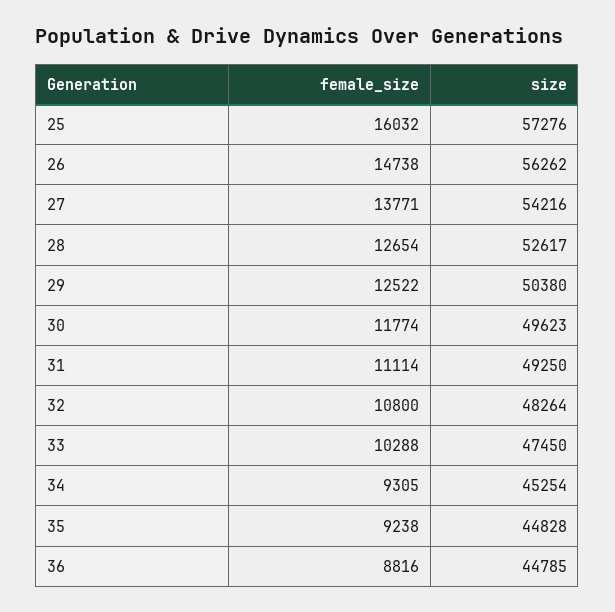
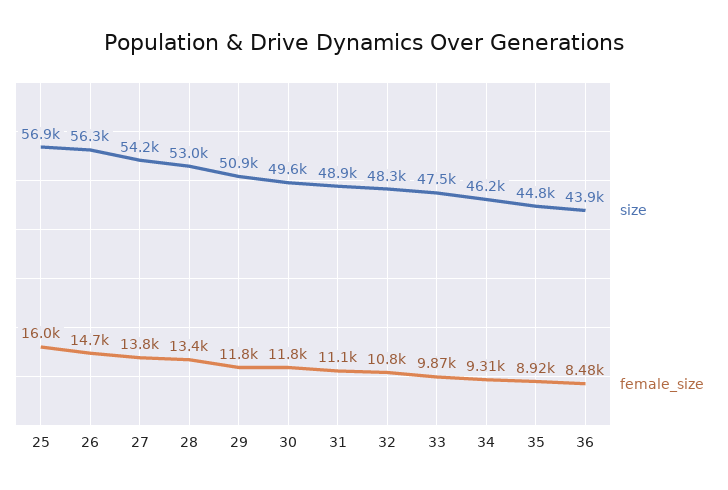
size, 25: 57276 -> 56900
female_size, 28: 12654 -> 13400
size, 28: 52617 -> 53000
female_size, 29: 12522 -> 11800
size, 29: 50380 -> 50900
size, 31: 49250 -> 48900
female_size, 33: 10288 -> 9870
size, 34: 45254 -> 46200
female_size, 35: 9238 -> 8920
female_size, 36: 8816 -> 8480
size, 36: 44785 -> 43900

